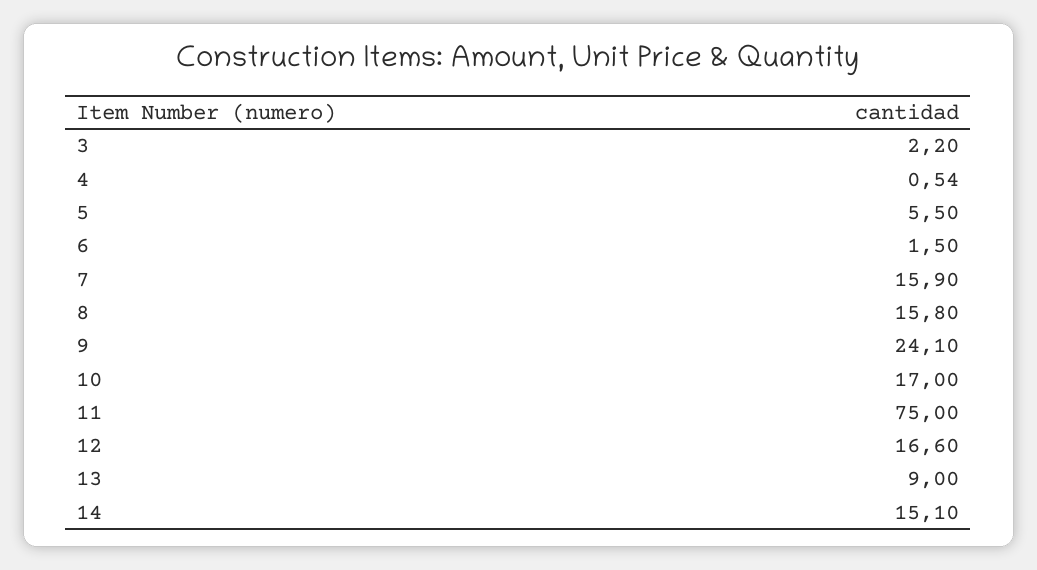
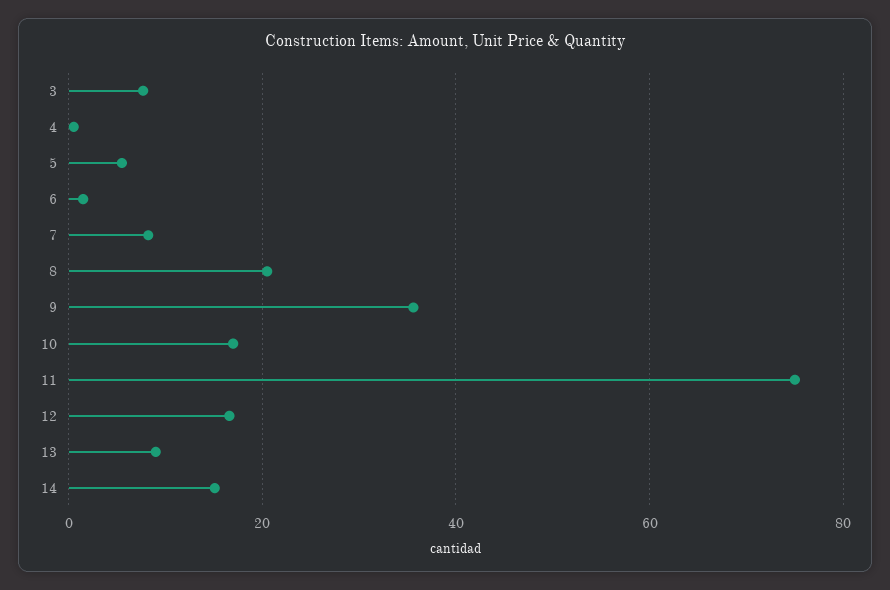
3: 2.2 -> 8
7: 15.9 -> 8
8: 15.8 -> 20
9: 24.1 -> 36

